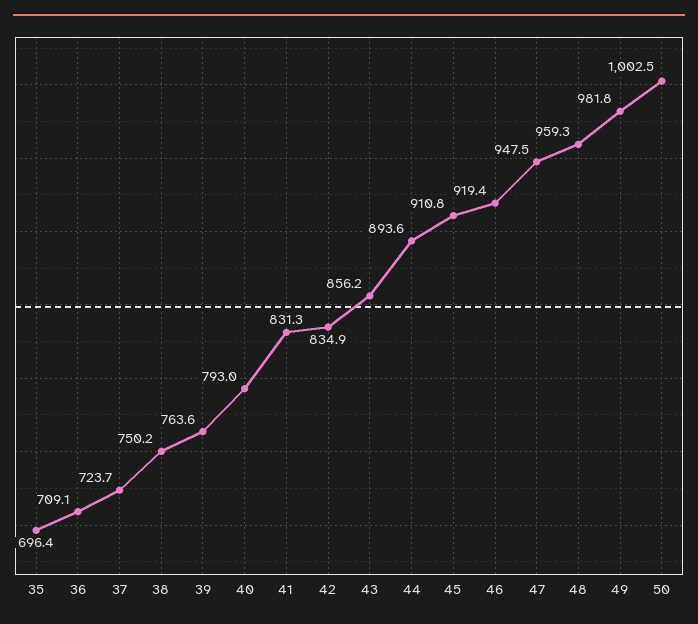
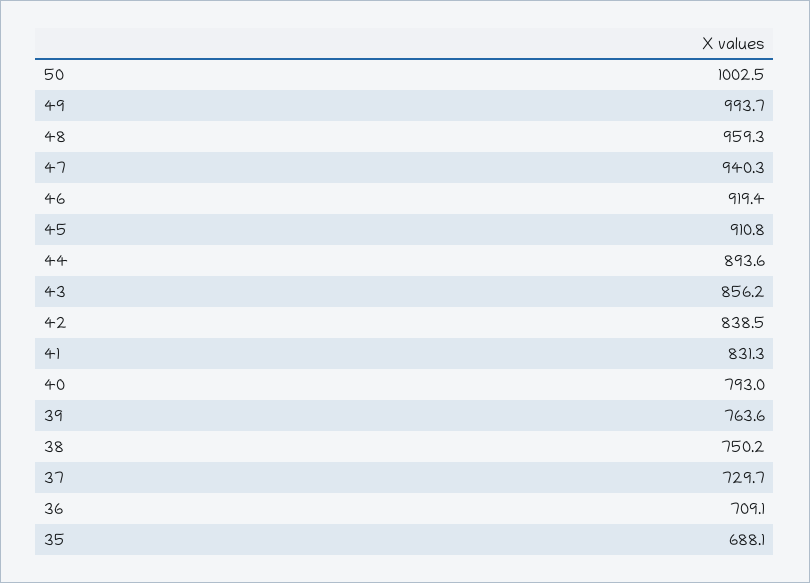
35: 696.4 -> 688.1
37: 723.7 -> 729.7
42: 834.9 -> 838.5
47: 947.5 -> 940.3
49: 981.8 -> 993.7

